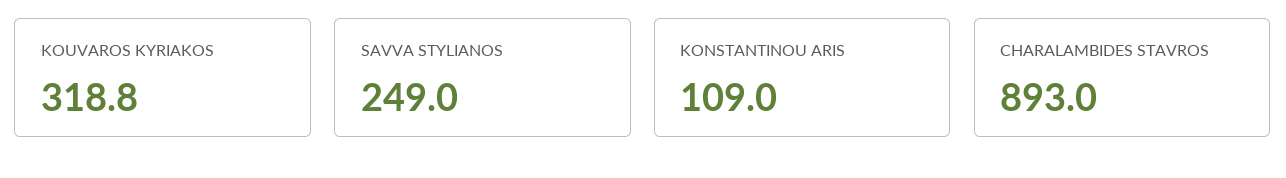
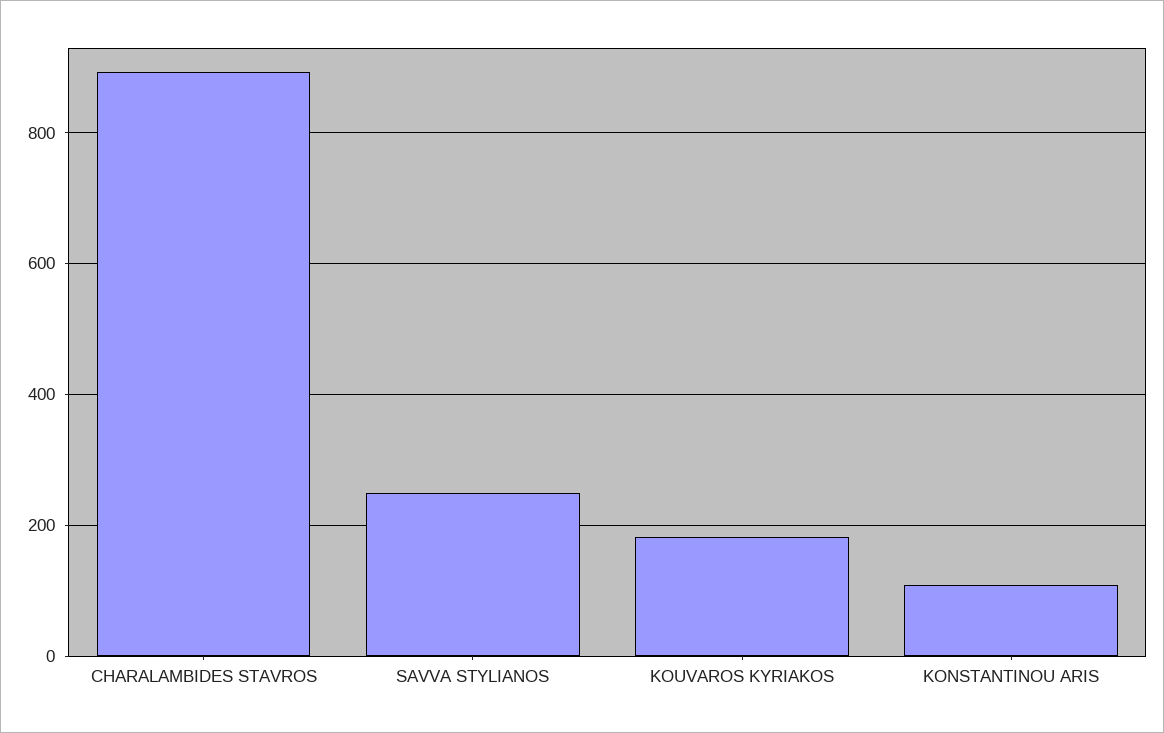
KOUVAROS KYRIAKOS: 318.8 -> 180

